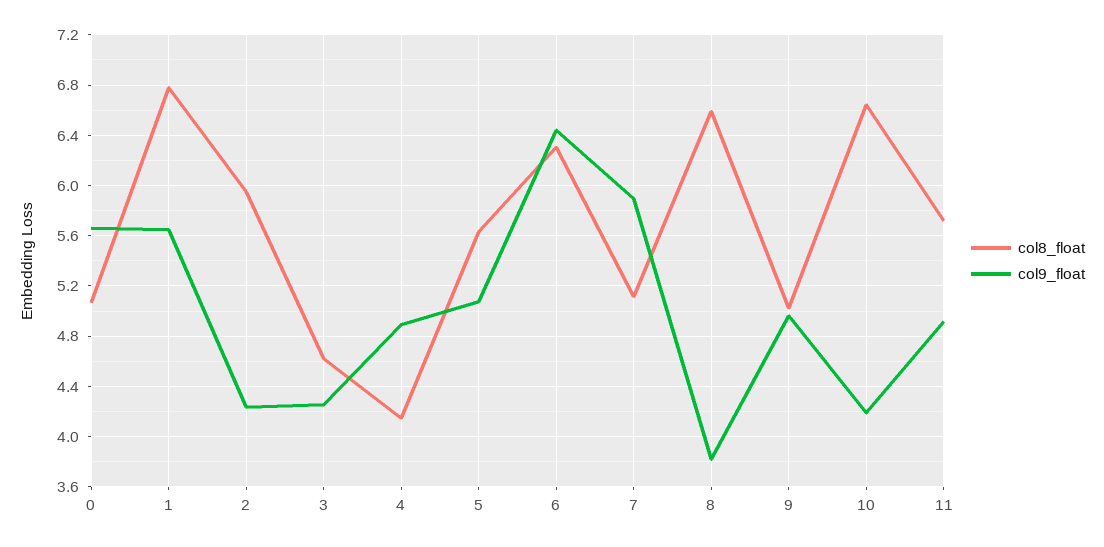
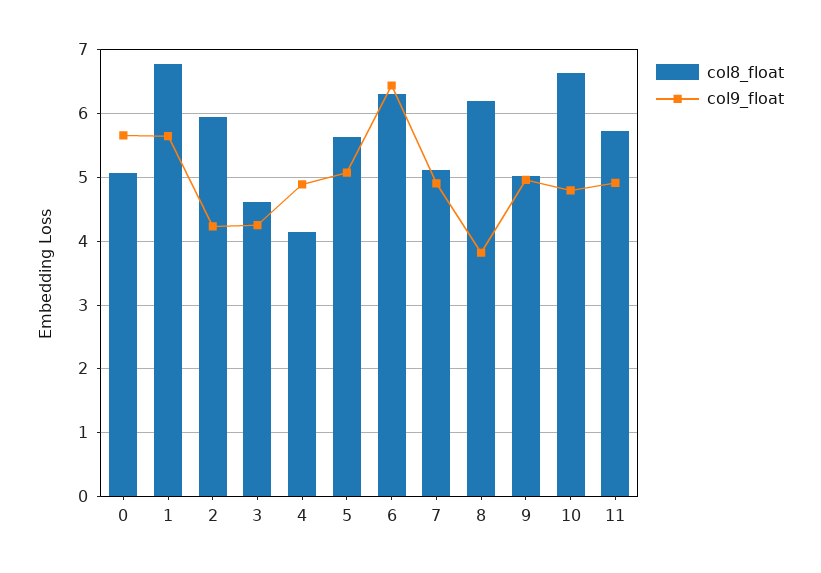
col9_float, 7: 5.9 -> 4.9
col8_float, 8: 6.6 -> 6.2
col9_float, 10: 4.2 -> 4.8

